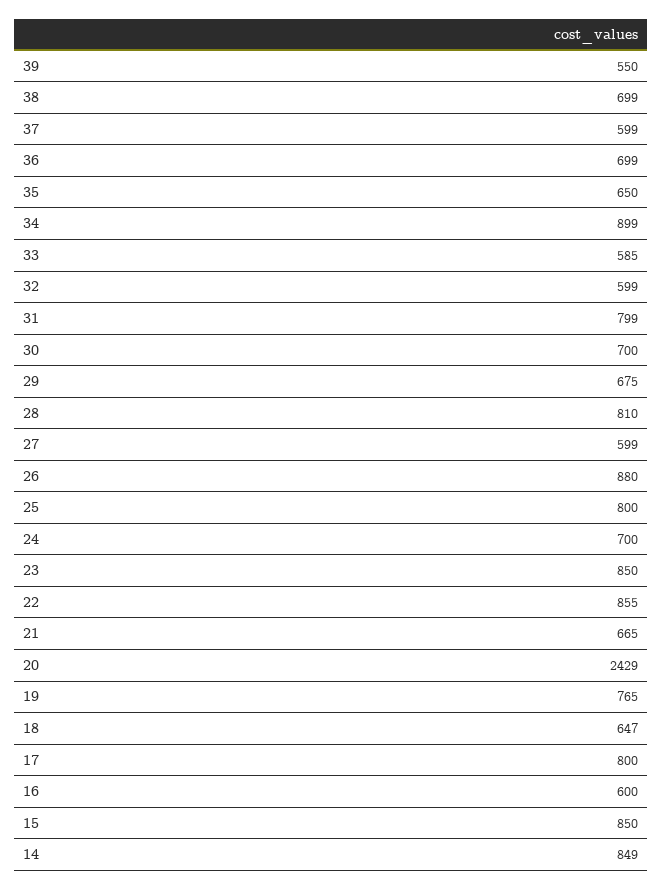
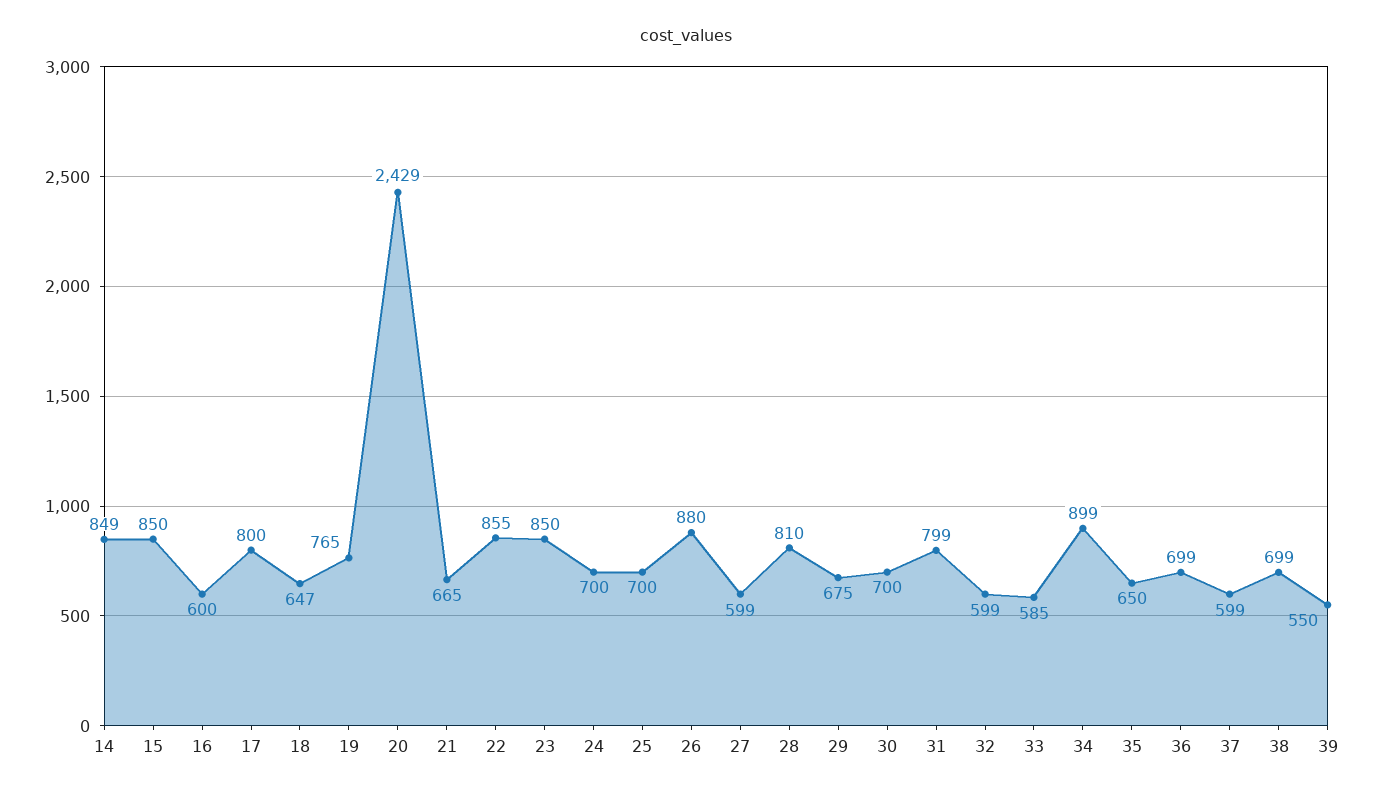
25: 800 -> 700

